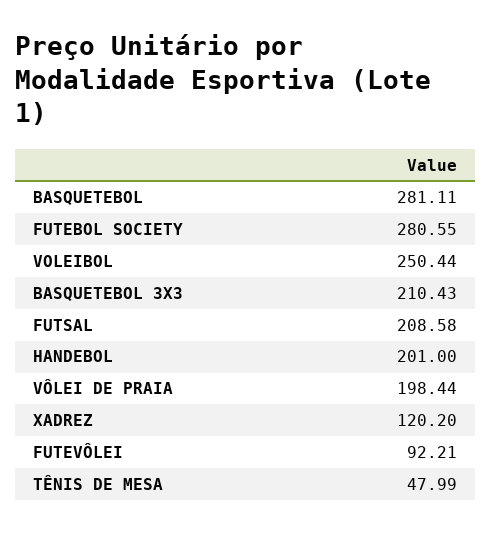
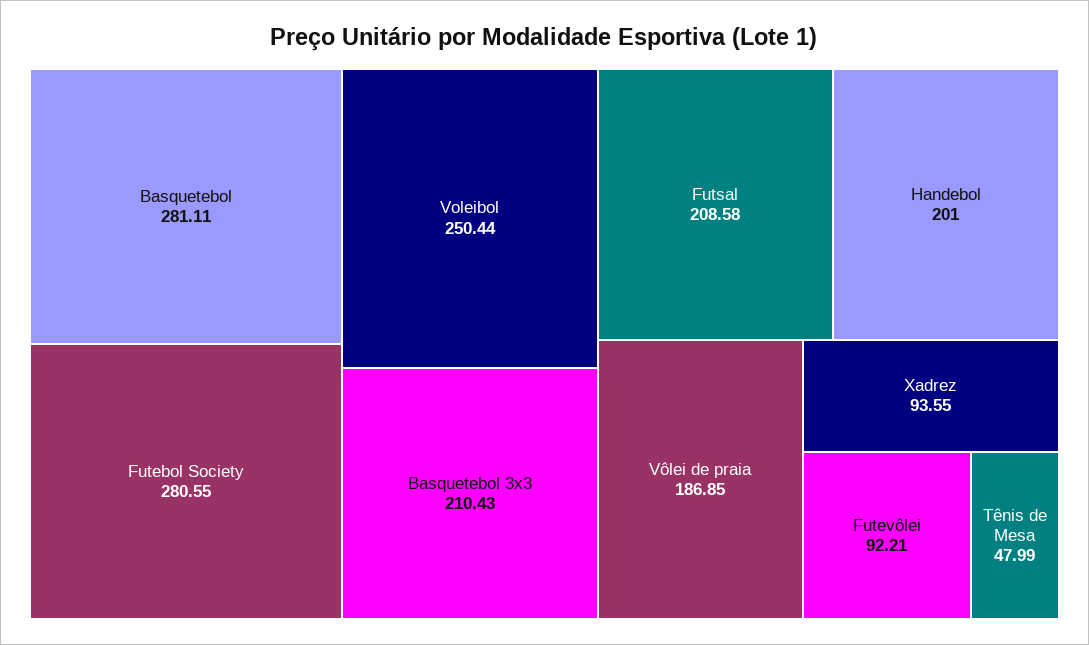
VÔLEI DE PRAIA: 198.44 -> 186.85
XADREZ: 120.2 -> 93.55

